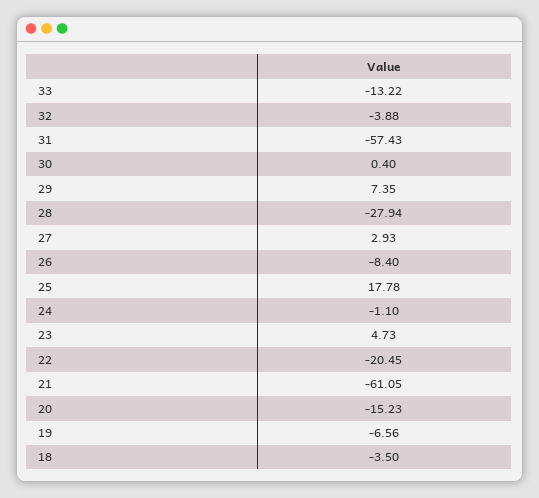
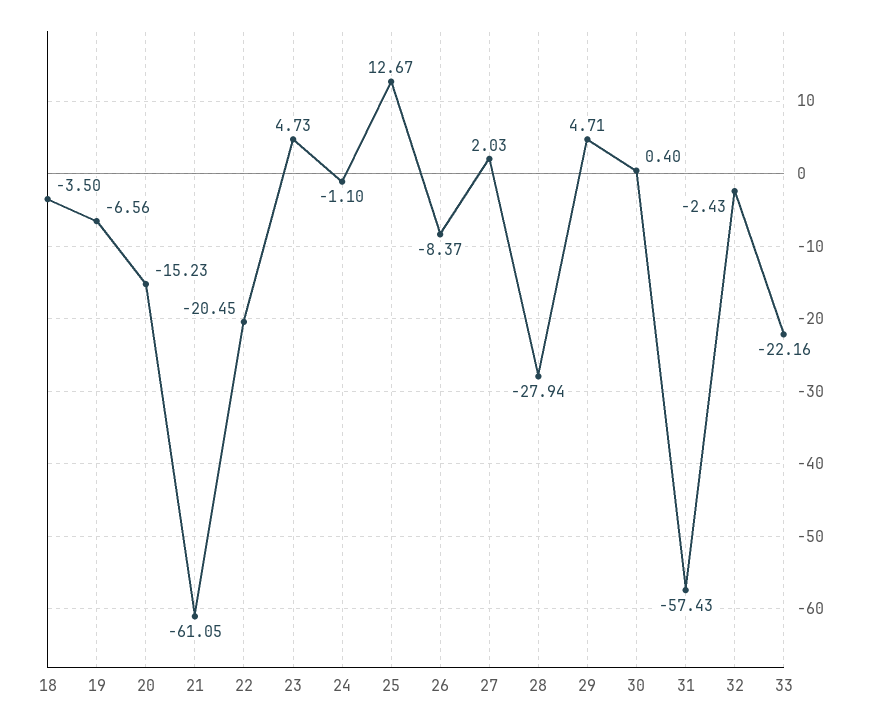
33: -13.22 -> -22.16
32: -3.88 -> -2.43
29: 7.35 -> 4.71
27: 2.93 -> 2.03
26: -8.4 -> -8.37
25: 17.78 -> 12.67

